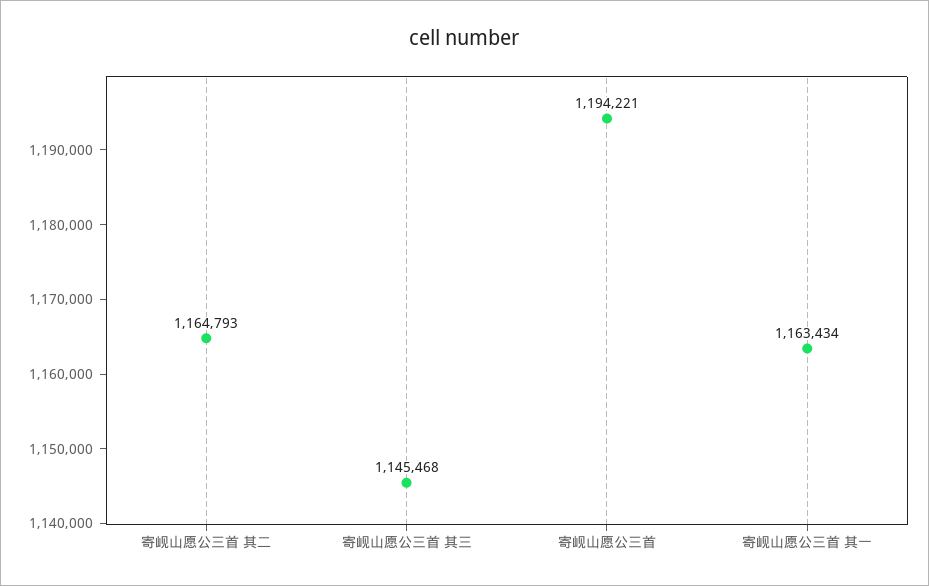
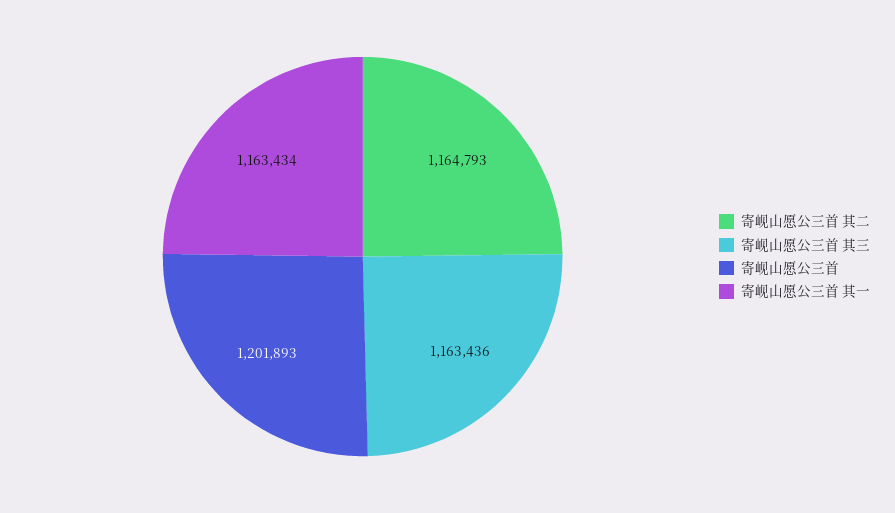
寄岘山愿公三首 其三: 1145468 -> 1163436
寄岘山愿公三首: 1194221 -> 1201893

